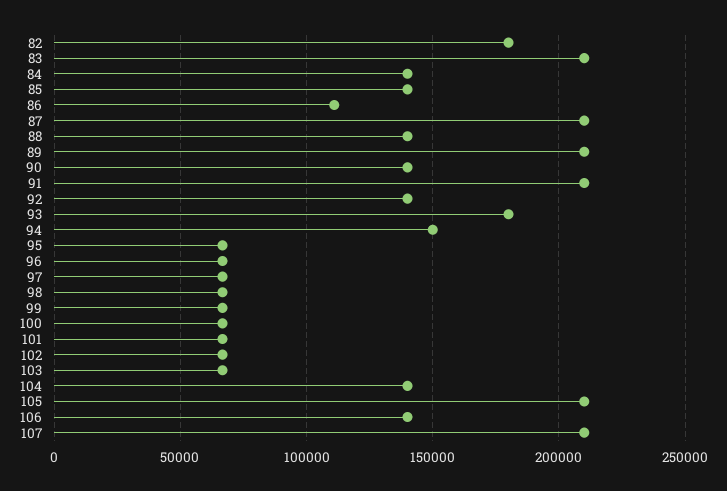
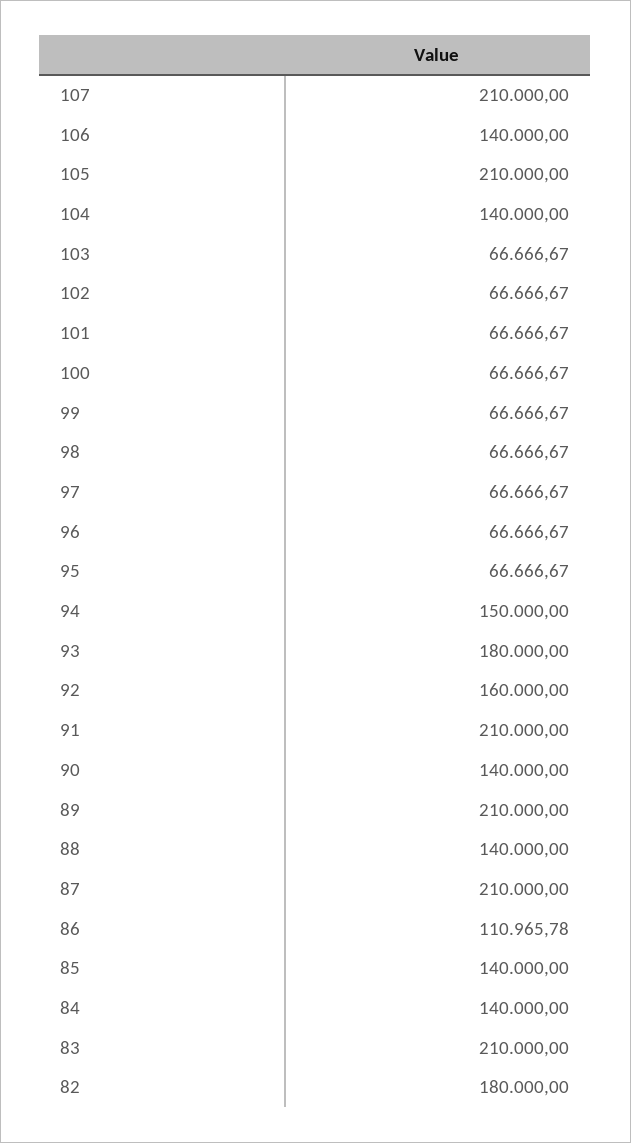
92: 140000 -> 160000

